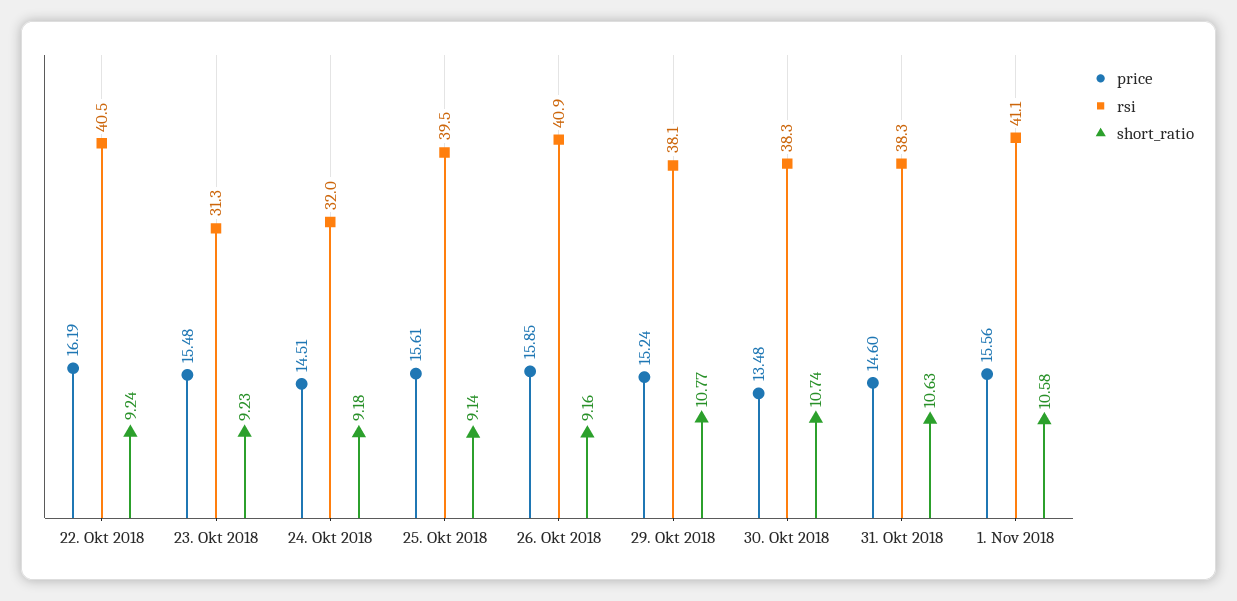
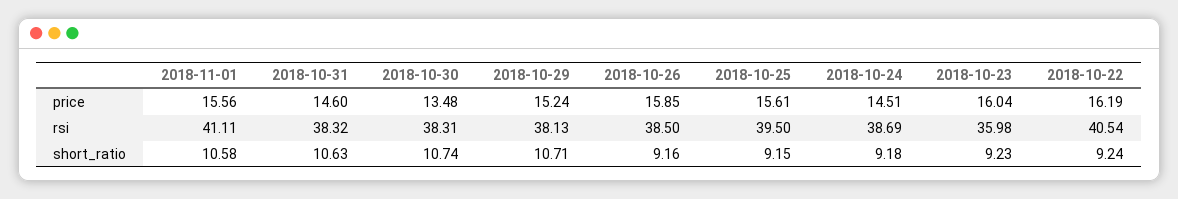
price, 23. Okt 2018: 15.48 -> 16.04
rsi, 23. Okt 2018: 31.3 -> 35.98
rsi, 24. Okt 2018: 32 -> 38.69
short_ratio, 25. Okt 2018: 9.14 -> 9.15
rsi, 26. Okt 2018: 40.9 -> 38.5
short_ratio, 29. Okt 2018: 10.77 -> 10.71

